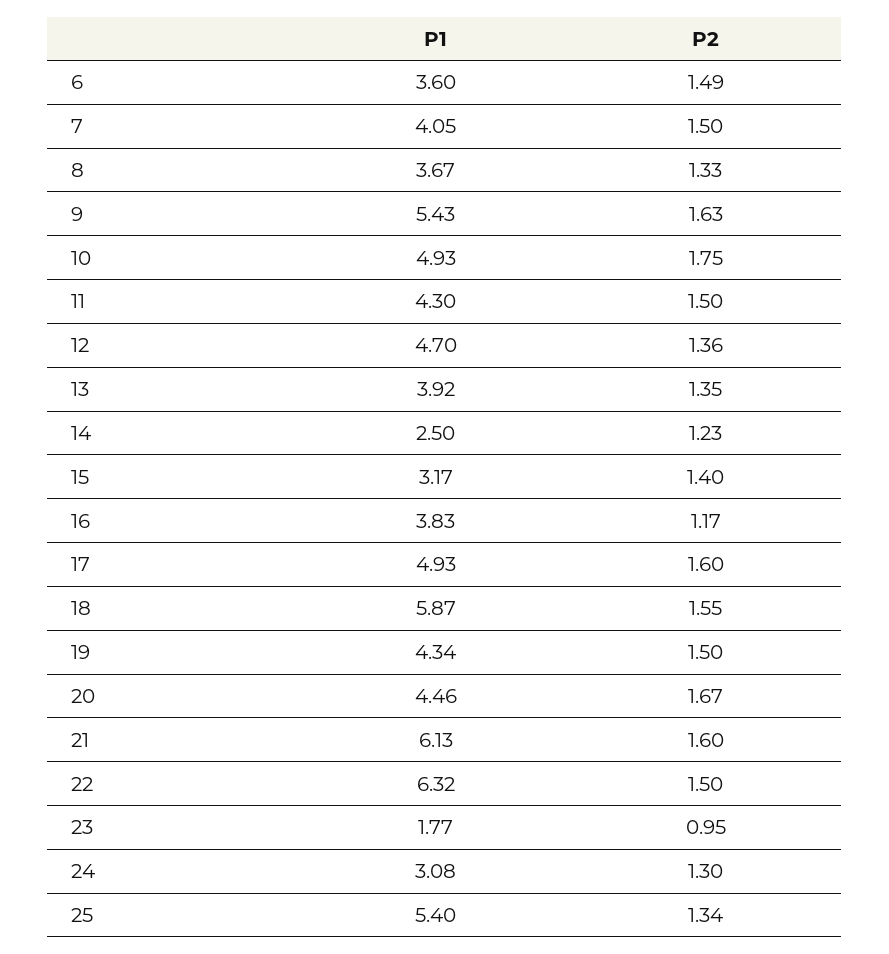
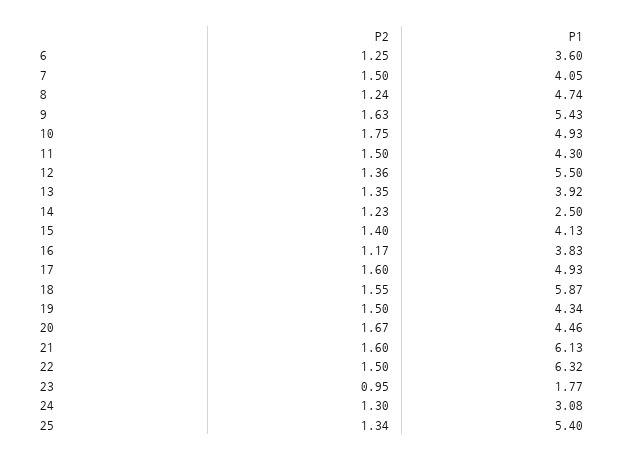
P2, 6: 1.49 -> 1.25
P1, 8: 3.67 -> 4.74
P2, 8: 1.33 -> 1.24
P1, 12: 4.7 -> 5.5
P1, 15: 3.17 -> 4.13

